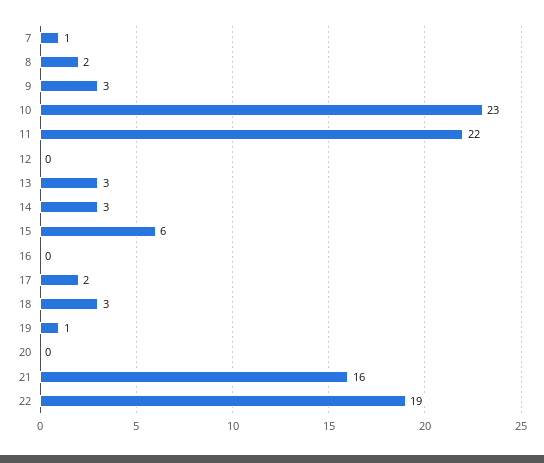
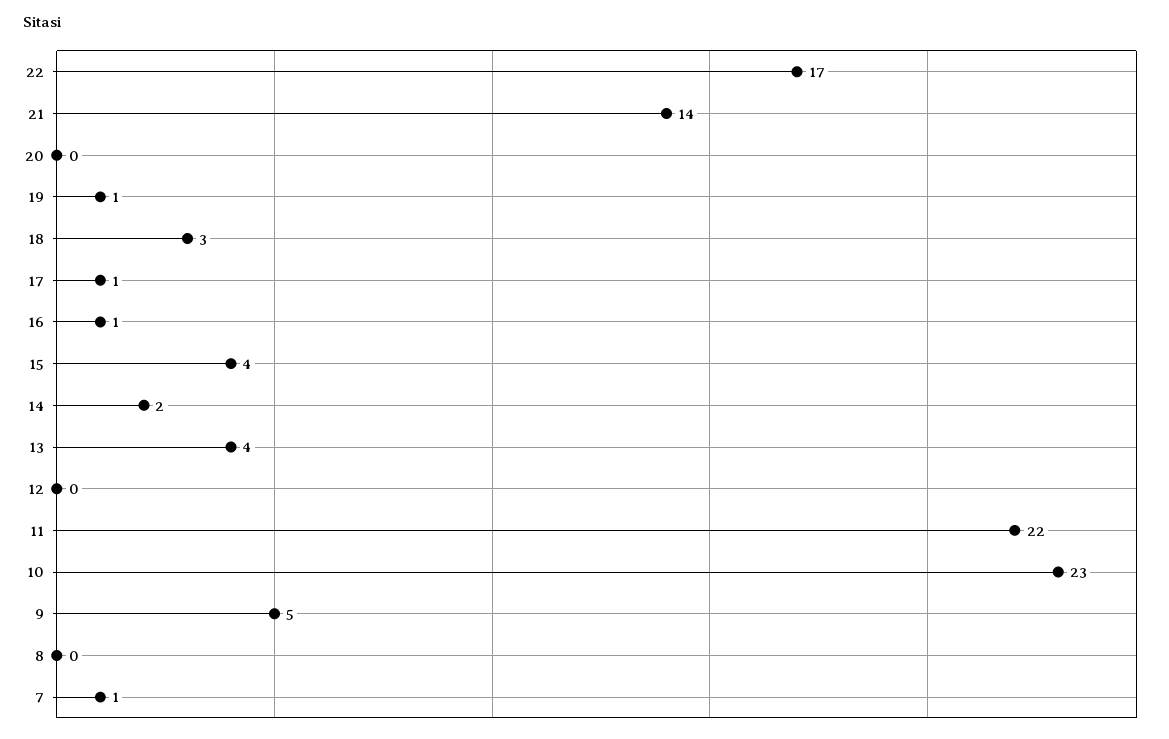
8: 2 -> 0
9: 3 -> 5
13: 3 -> 4
14: 3 -> 2
15: 6 -> 4
16: 0 -> 1
17: 2 -> 1
21: 16 -> 14
22: 19 -> 17

